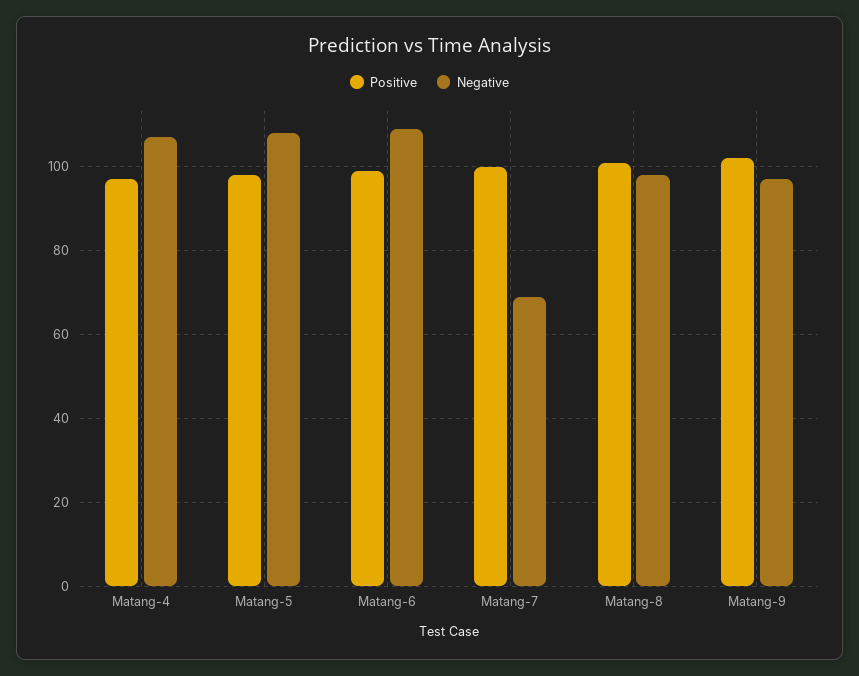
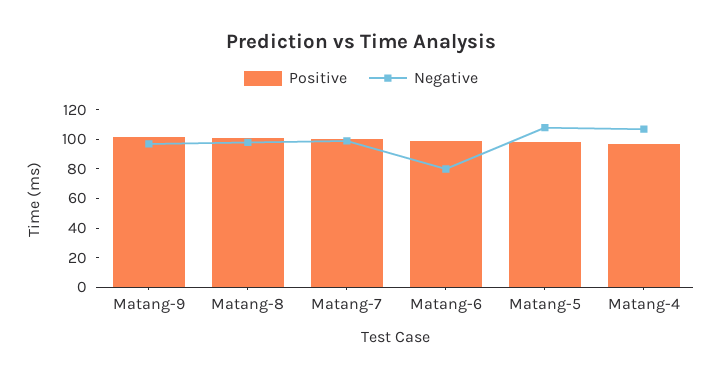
Negative, Matang-6: 110 -> 80
Negative, Matang-7: 70 -> 100

